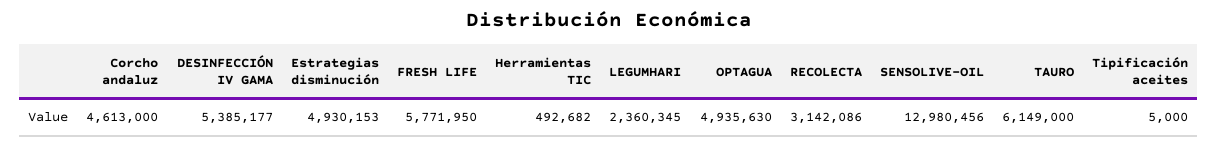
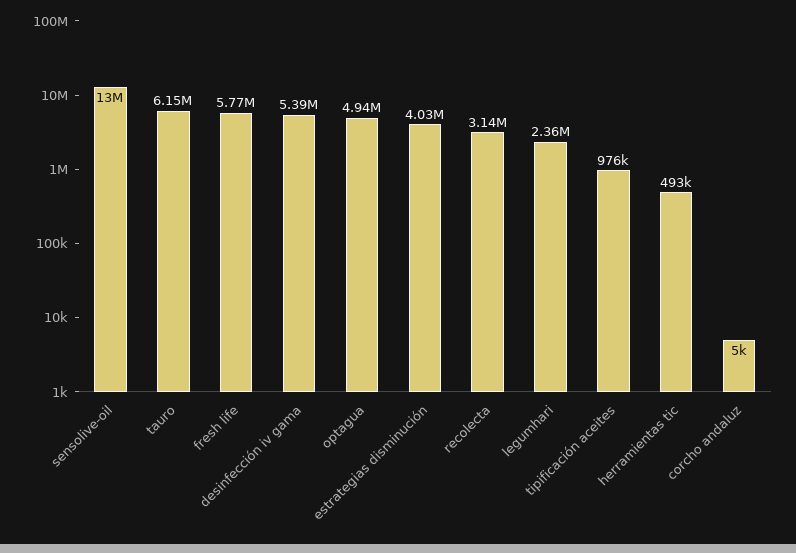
Corcho andaluz: 4613000 -> 5000
Estrategias disminución: 4930153 -> 4030000
Tipificación aceites: 5000 -> 976000

